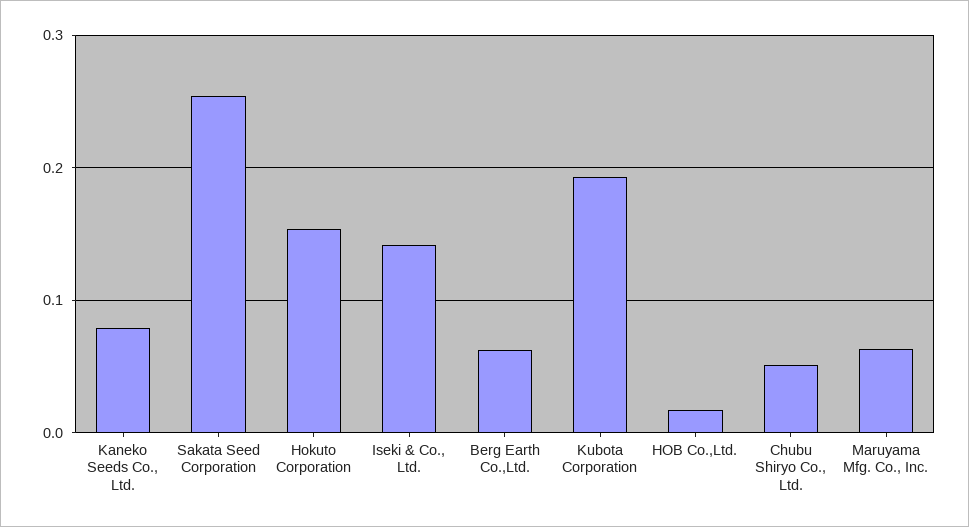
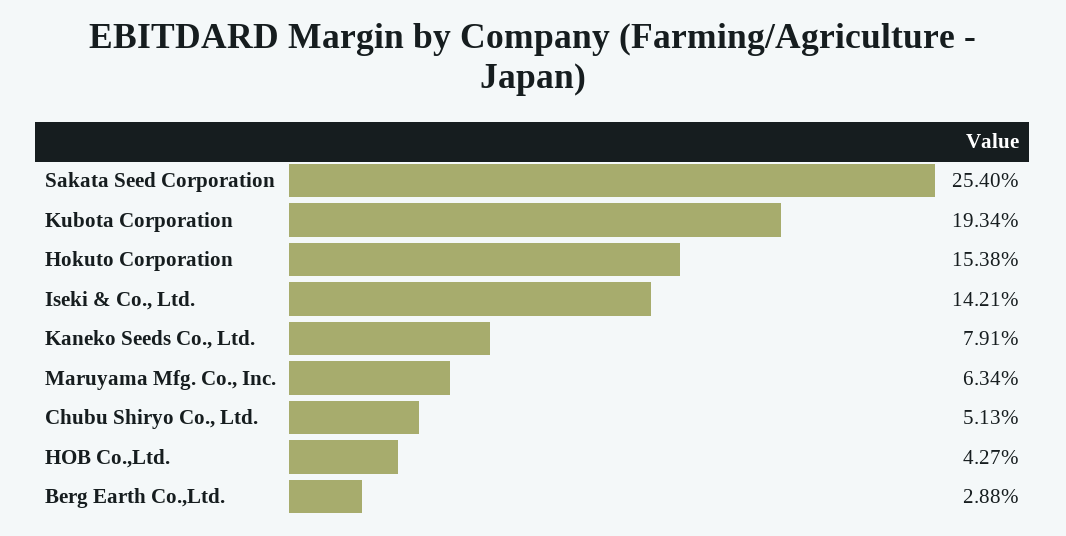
Berg Earth Co.,Ltd.: 0.06 -> 0.0288
HOB Co.,Ltd.: 0.02 -> 0.0427

